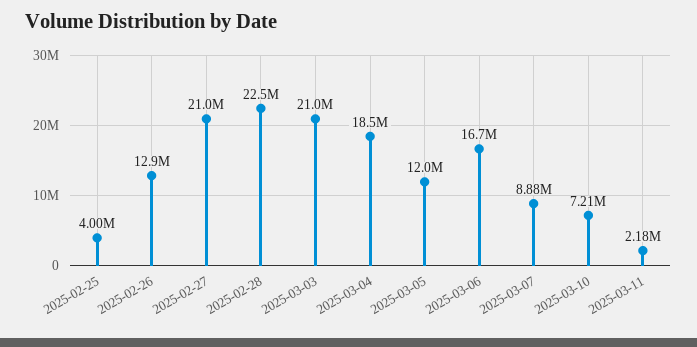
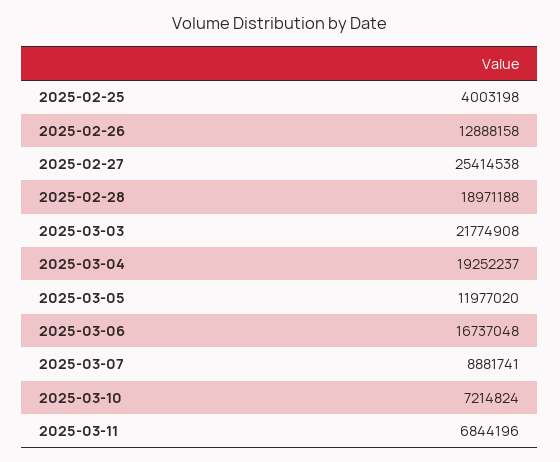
2025-02-27: 21000000 -> 25414538
2025-02-28: 22500000 -> 18971188
2025-03-03: 21000000 -> 21774908
2025-03-04: 18500000 -> 19252237
2025-03-11: 2180000 -> 6844196

